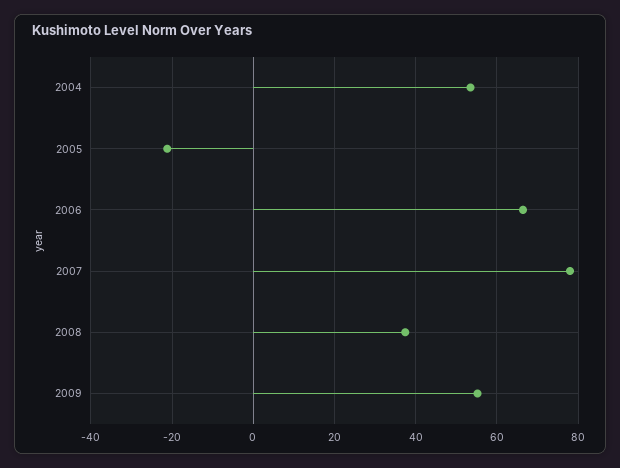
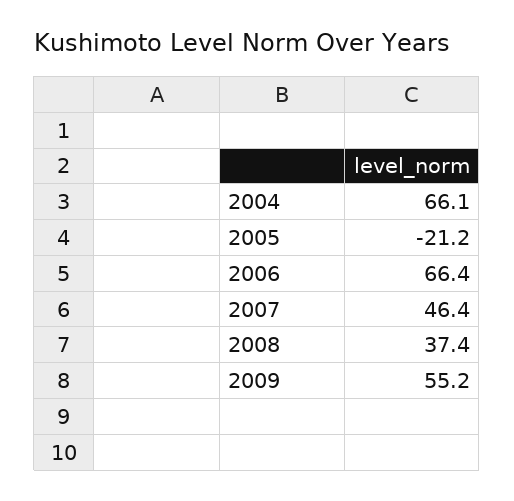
2004: 54 -> 66.1
2007: 78 -> 46.4

